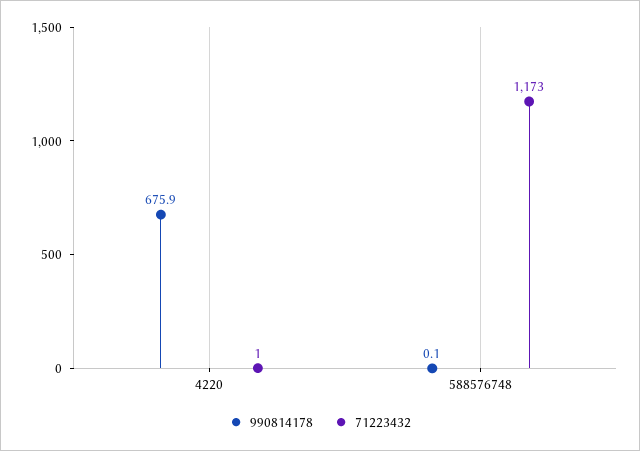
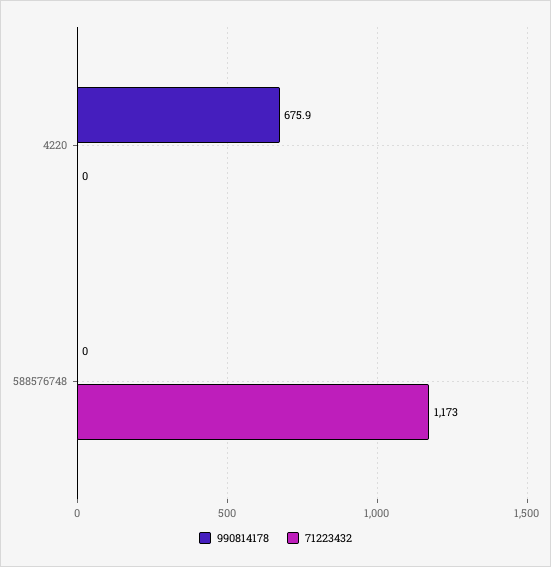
71223432, 4220: 1 -> 0
990814178, 588576748: 0.1 -> 0

